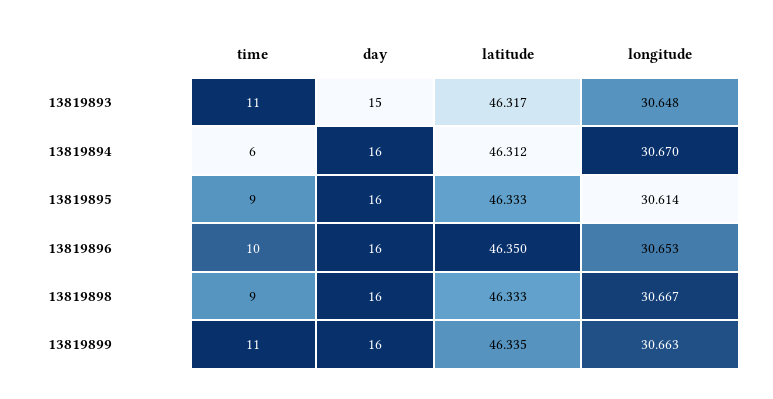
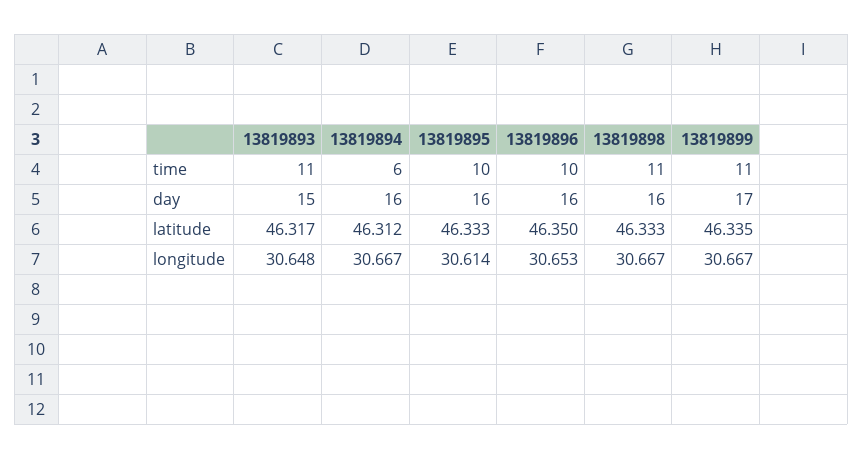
longitude, 13819894: 30.67 -> 30.667
time, 13819895: 9 -> 10
time, 13819898: 9 -> 11
day, 13819899: 16 -> 17
longitude, 13819899: 30.663 -> 30.667

